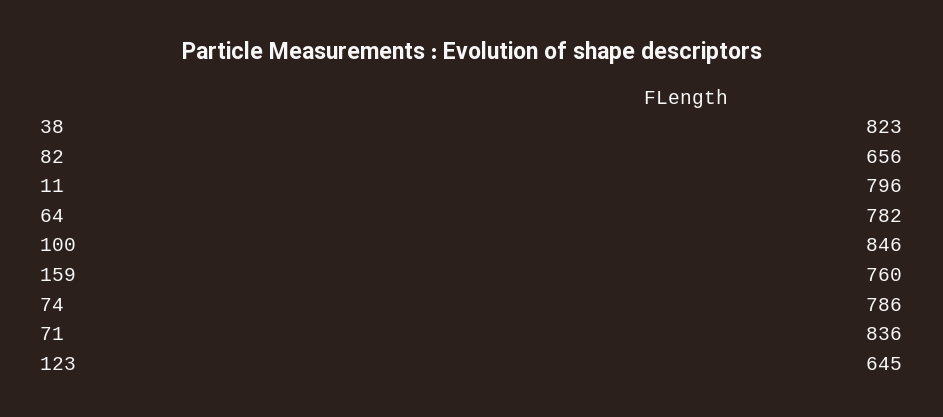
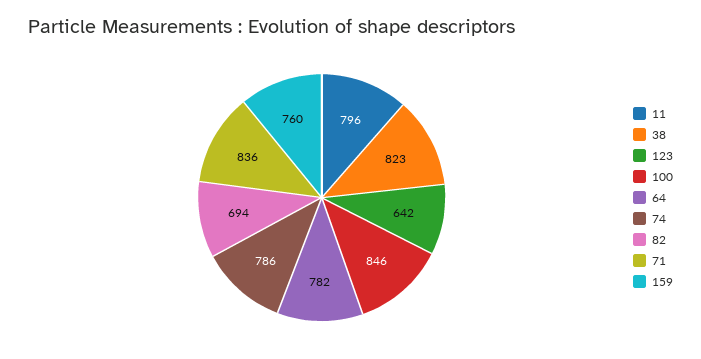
82: 656 -> 694
123: 645 -> 642

